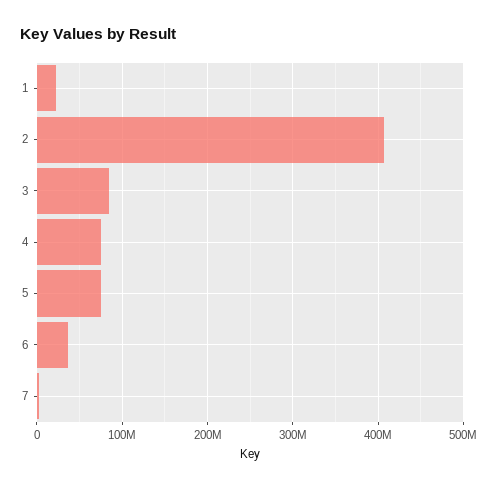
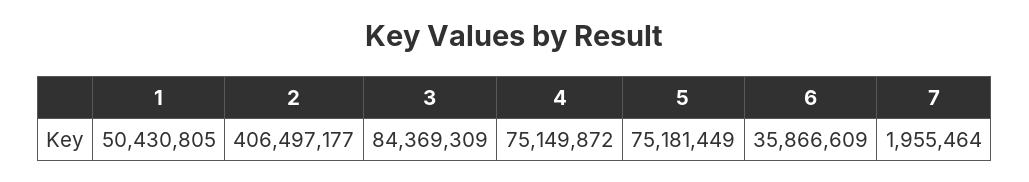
1: 20000000 -> 50430805

